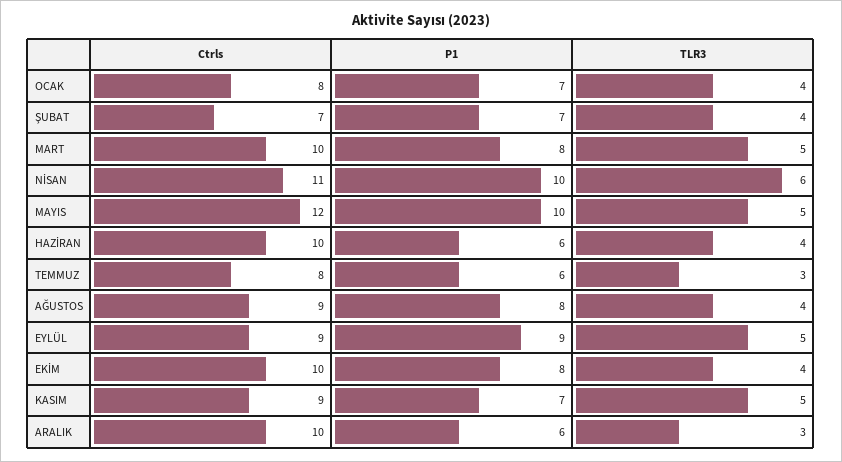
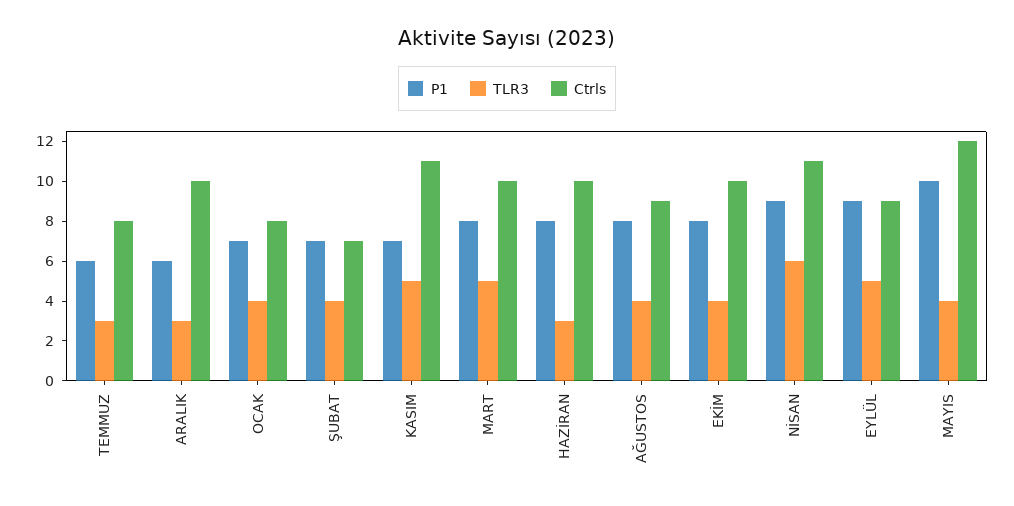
P1, NİSAN: 10 -> 9
TLR3, MAYIS: 5 -> 4
P1, HAZİRAN: 6 -> 8
TLR3, HAZİRAN: 4 -> 3
Ctrls, KASIM: 9 -> 11

